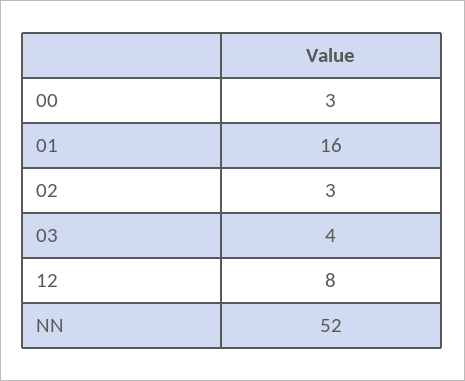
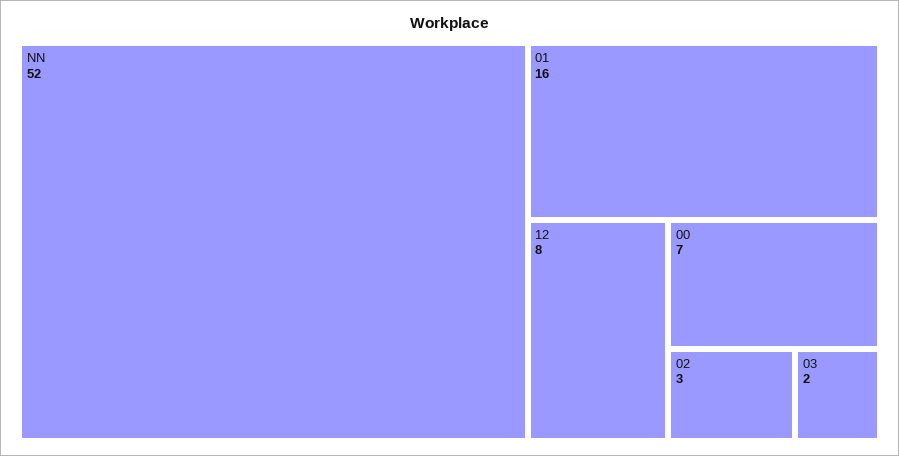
00: 3 -> 7
03: 4 -> 2

